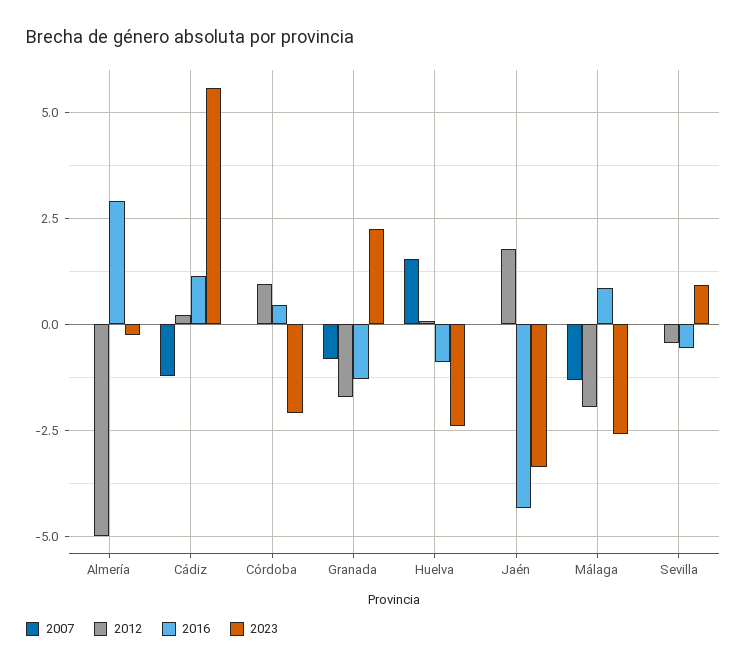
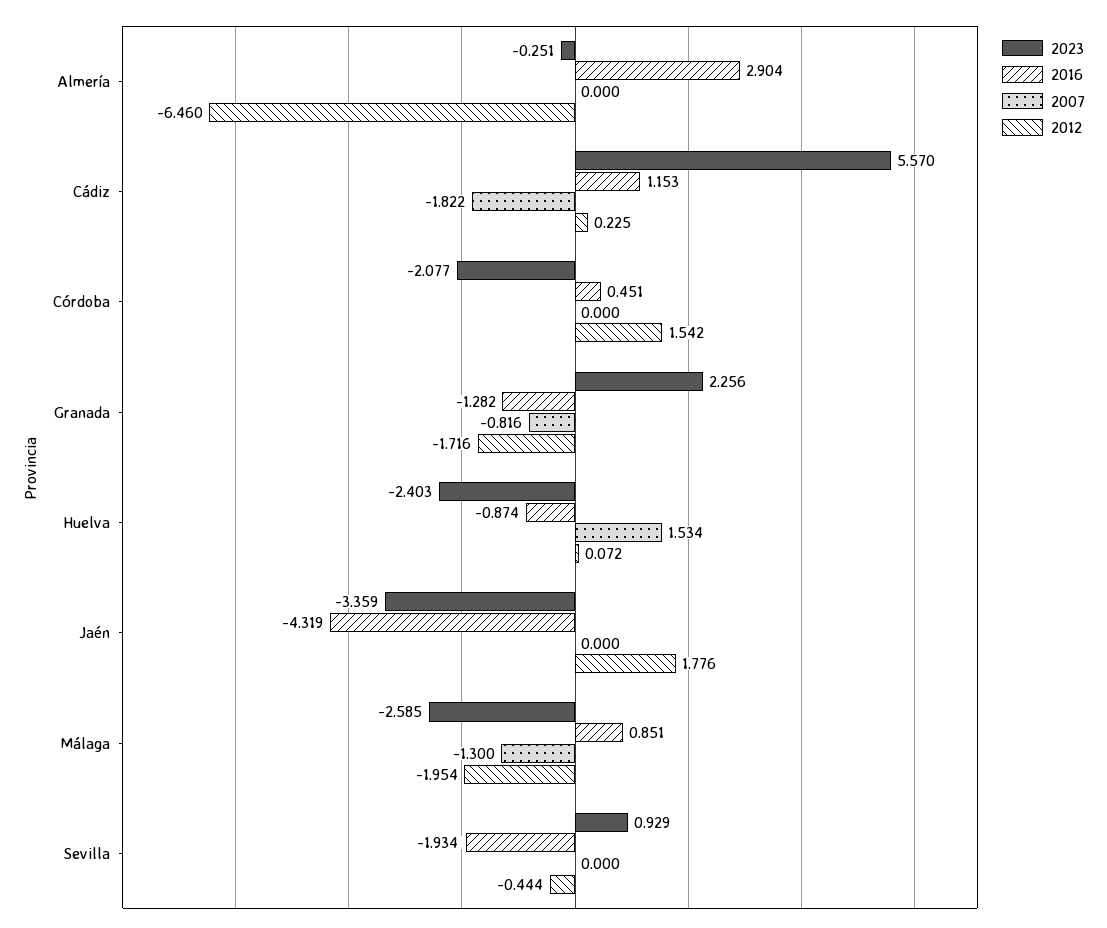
2012, Almería: -5 -> -6.46
2007, Cádiz: -1.25 -> -1.822
2012, Córdoba: 1 -> 1.542
2016, Sevilla: -0.5 -> -1.934

